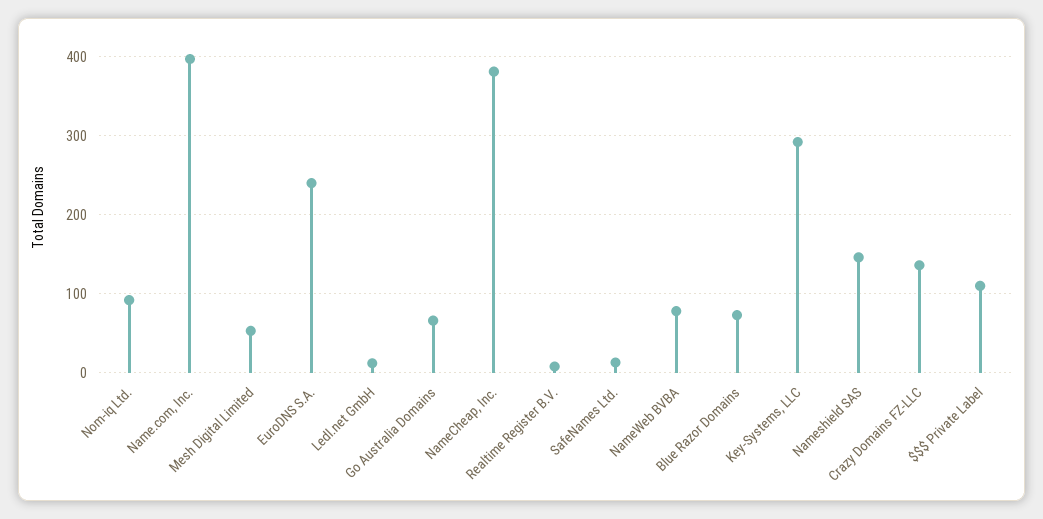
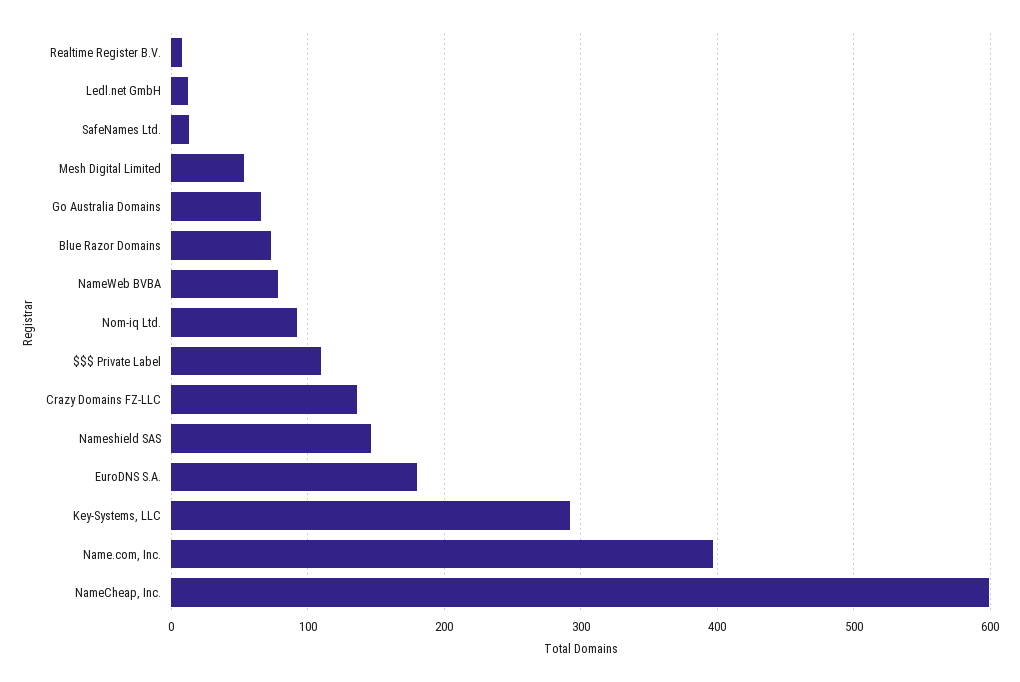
EuroDNS S.A.: 240 -> 180
NameCheap, Inc.: 380 -> 600

